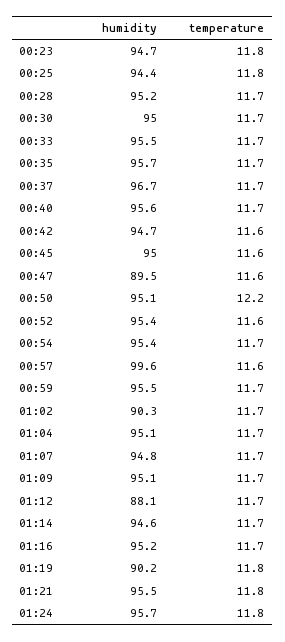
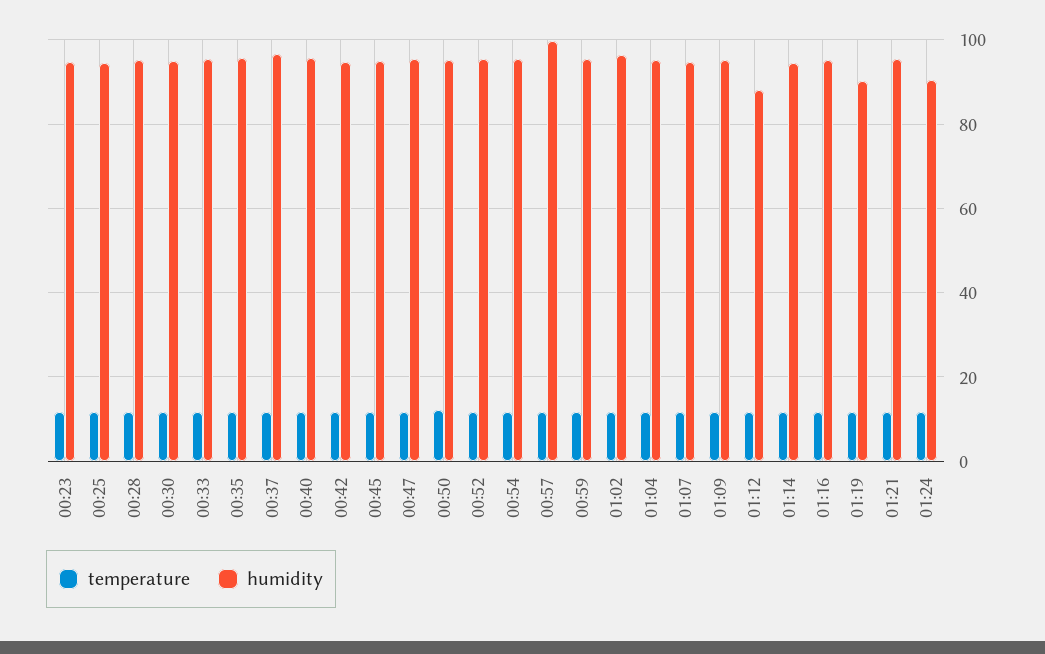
humidity, 00:47: 89.5 -> 96
humidity, 01:02: 90.3 -> 96
humidity, 01:24: 95.7 -> 90

